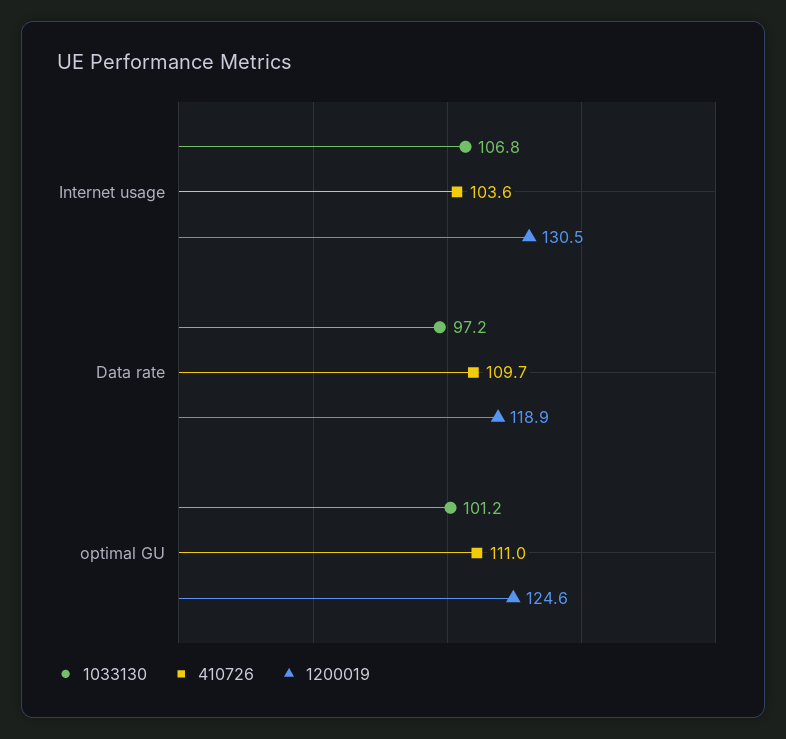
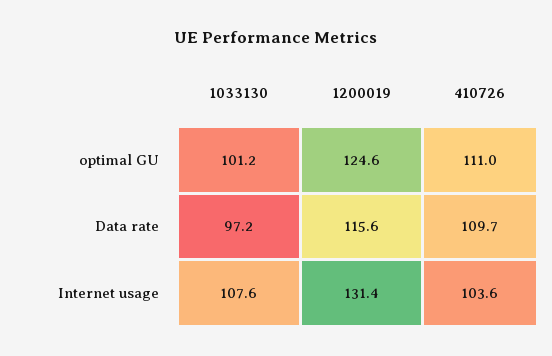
1033130, Internet usage: 106.8 -> 107.6
1200019, Internet usage: 130.5 -> 131.4
1200019, Data rate: 118.9 -> 115.6

